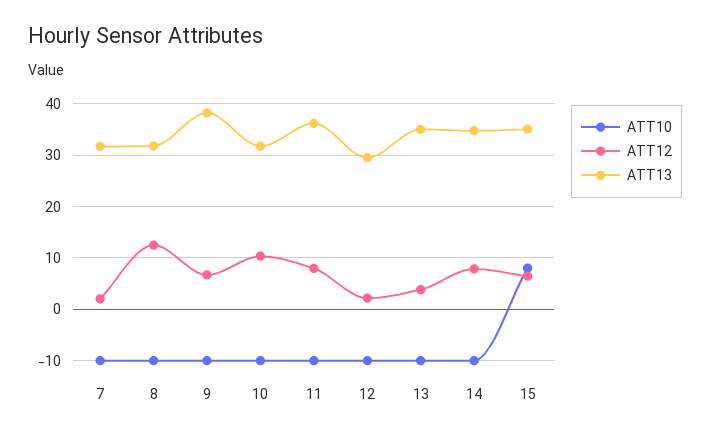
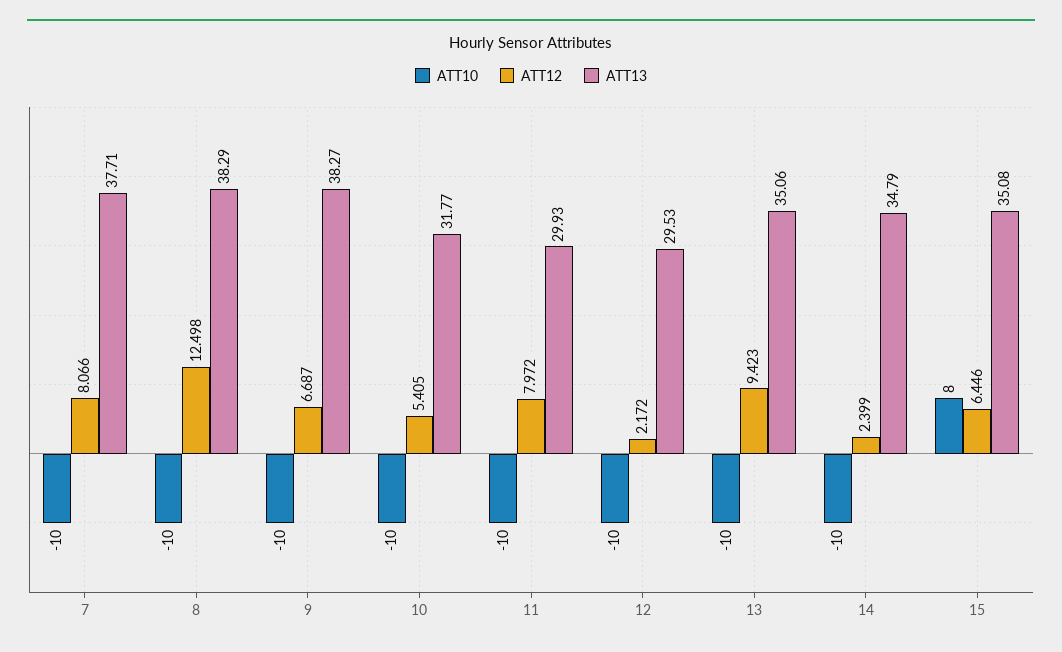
ATT12, 7: 2 -> 8.066
ATT13, 7: 32 -> 37.71
ATT13, 8: 32 -> 38.29
ATT12, 10: 10 -> 5.405
ATT13, 11: 36 -> 29.93
ATT12, 13: 4 -> 9.423
ATT12, 14: 8 -> 2.399

